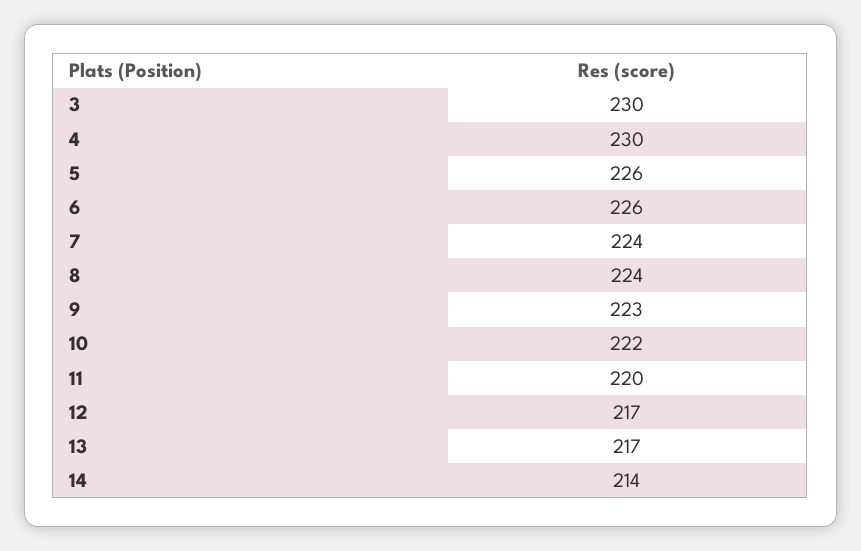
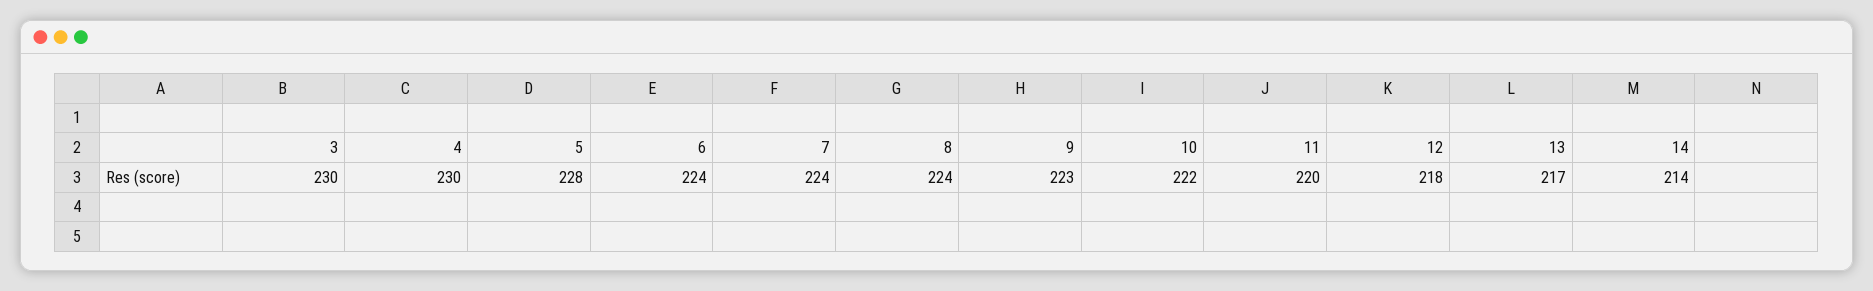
5: 226 -> 228
6: 226 -> 224
12: 217 -> 218

